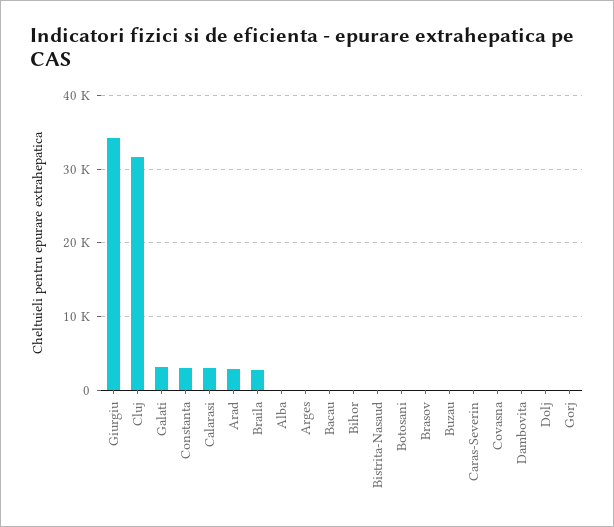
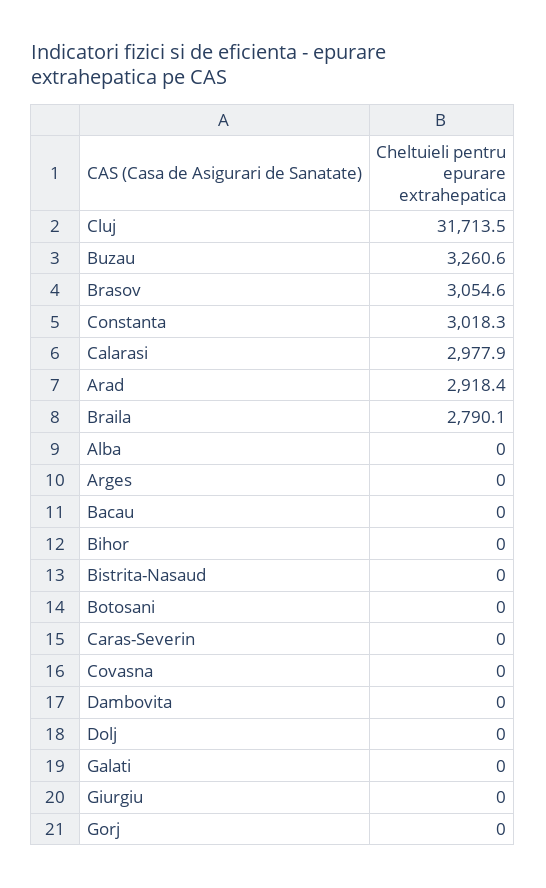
Giurgiu: 34000 -> 0
Galati: 3000 -> 0
Brasov: 0 -> 3054.6
Buzau: 0 -> 3260.6

